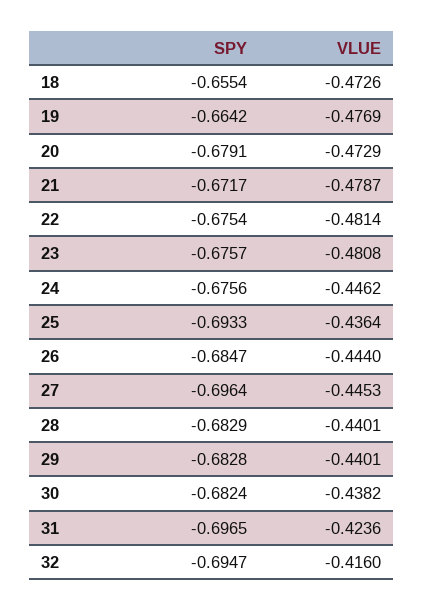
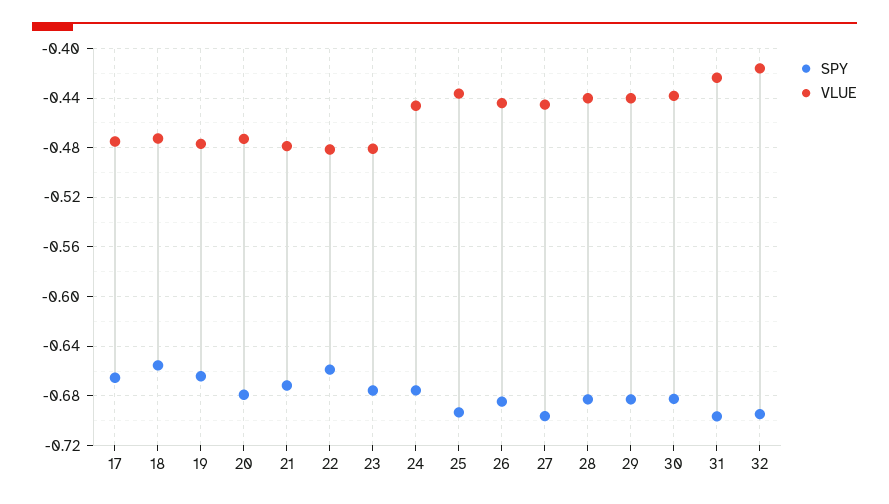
SPY, 22: -0.6754 -> -0.66
SPY, 17: none -> -0.665
VLUE, 17: none -> -0.475

